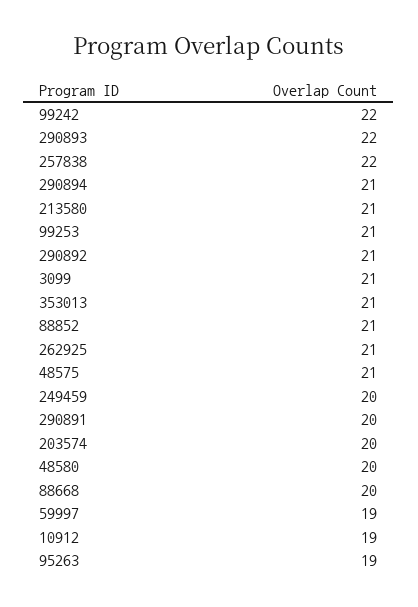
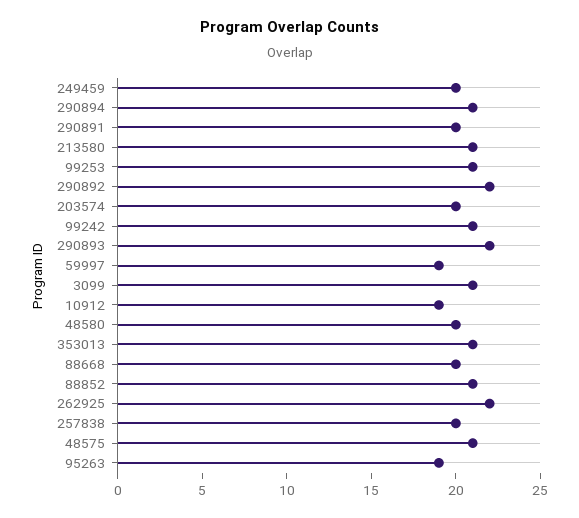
99242: 22 -> 21
257838: 22 -> 20
290892: 21 -> 22
262925: 21 -> 22

